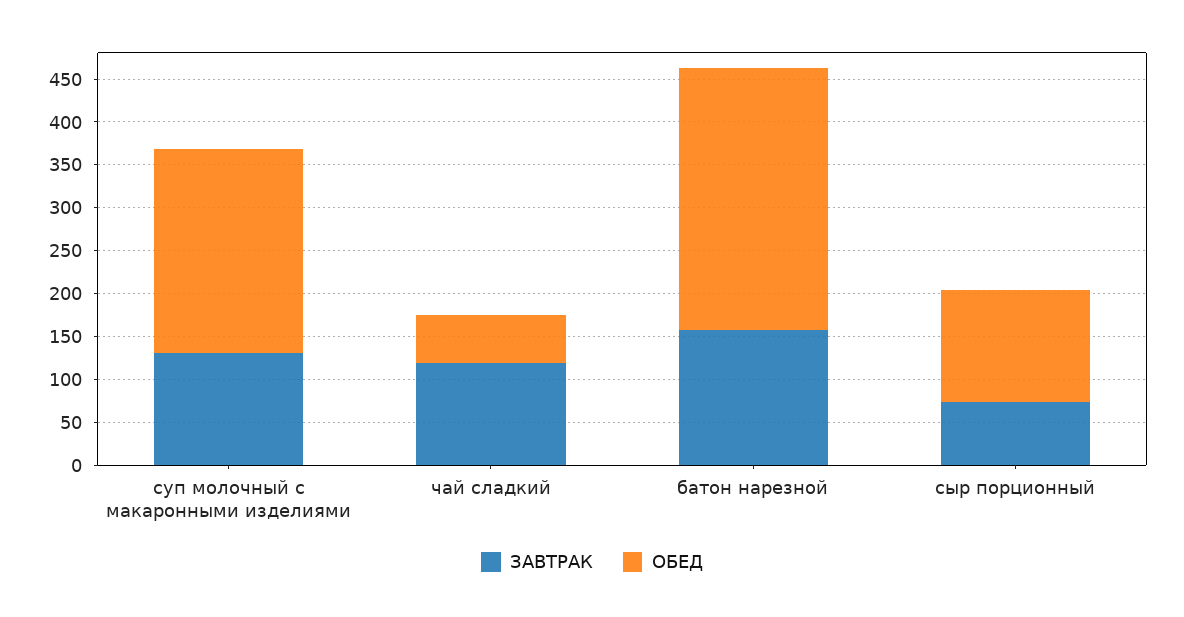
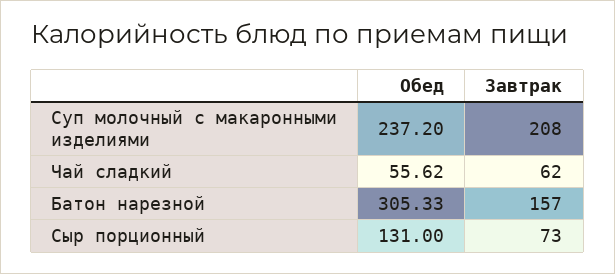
ЗАВТРАК, суп молочный с макаронными изделиями: 130 -> 208
ЗАВТРАК, чай сладкий: 120 -> 62

